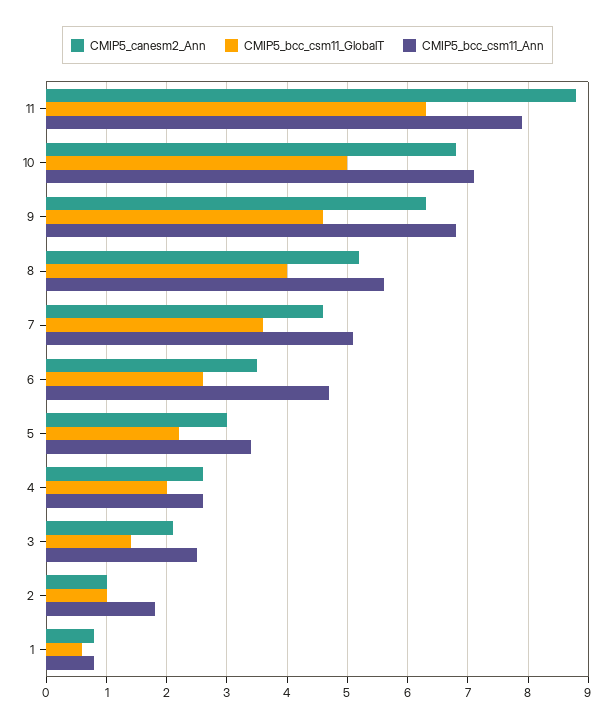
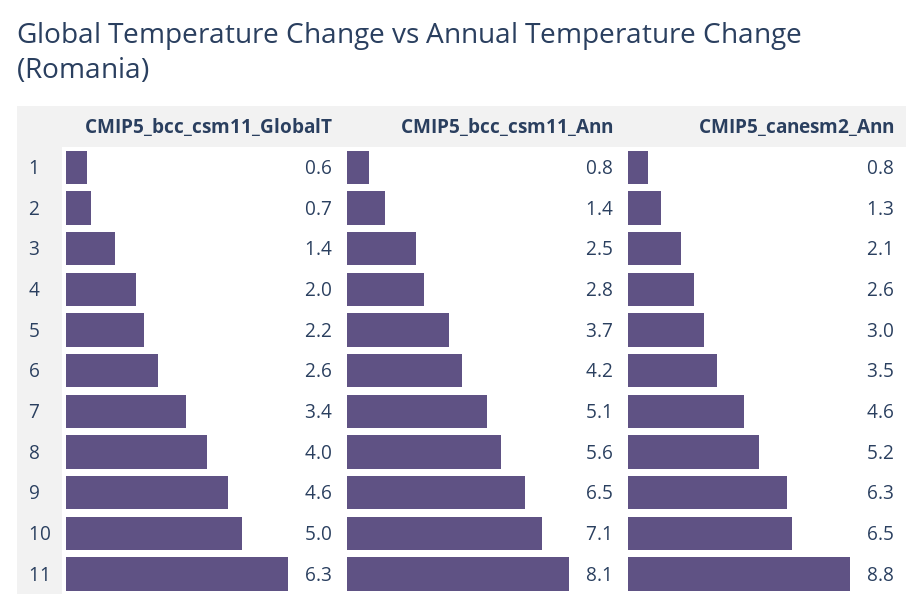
CMIP5_bcc_csm11_Ann, 11: 7.9 -> 8.1
CMIP5_canesm2_Ann, 10: 6.8 -> 6.5
CMIP5_bcc_csm11_Ann, 9: 6.8 -> 6.5
CMIP5_bcc_csm11_GlobalT, 7: 3.6 -> 3.4
CMIP5_bcc_csm11_Ann, 6: 4.7 -> 4.2
CMIP5_bcc_csm11_Ann, 5: 3.4 -> 3.7
CMIP5_bcc_csm11_Ann, 4: 2.6 -> 2.8
CMIP5_canesm2_Ann, 2: 1 -> 1.3
CMIP5_bcc_csm11_GlobalT, 2: 1 -> 0.7
CMIP5_bcc_csm11_Ann, 2: 1.8 -> 1.4

